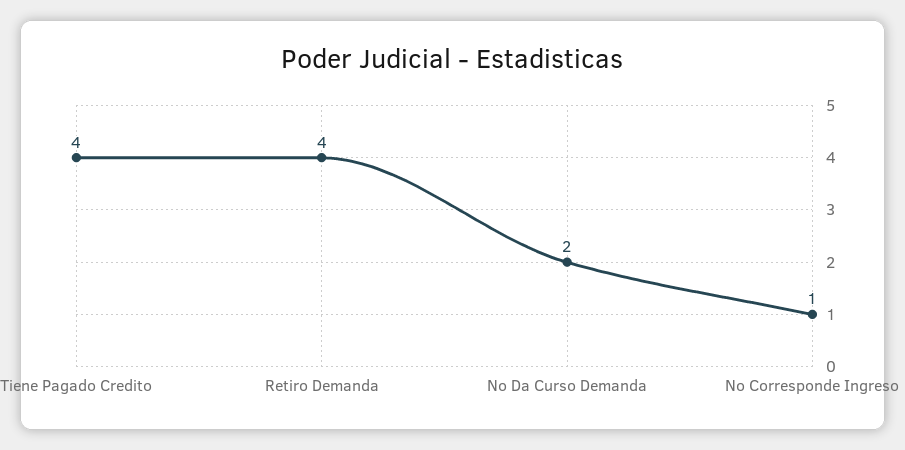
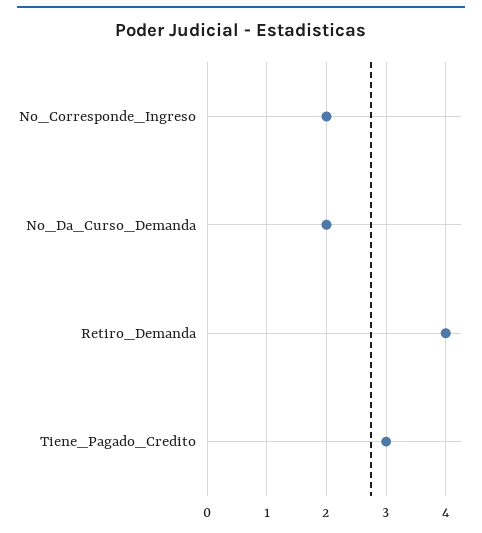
Tiene Pagado Credito: 4 -> 3
No Corresponde Ingreso: 1 -> 2

